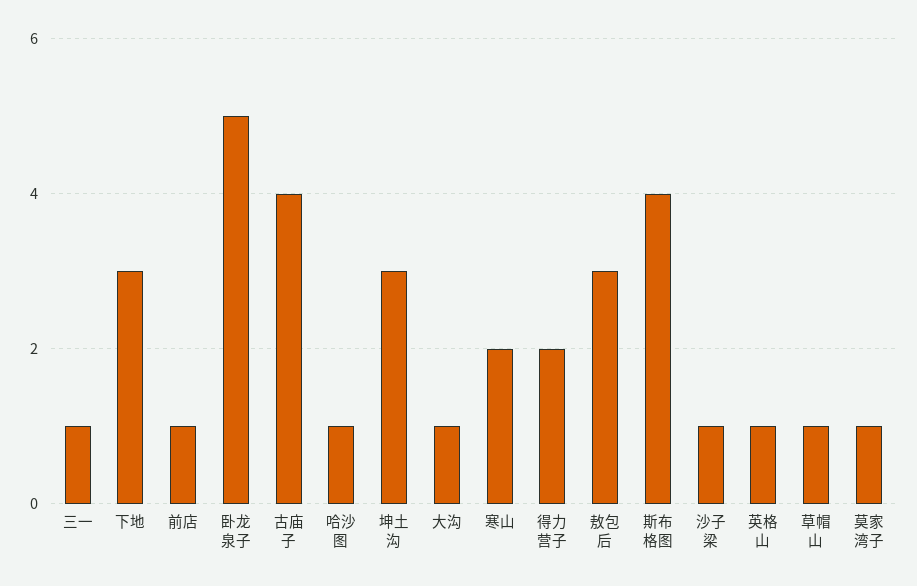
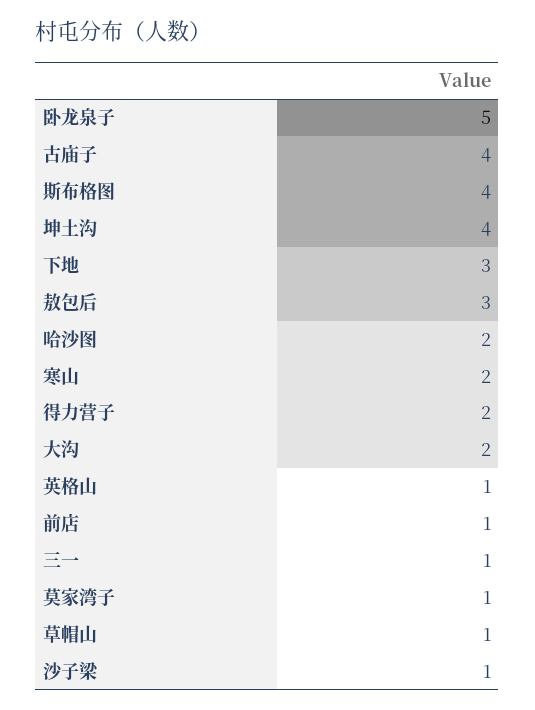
哈沙图: 1 -> 2
坤土沟: 3 -> 4
大沟: 1 -> 2

